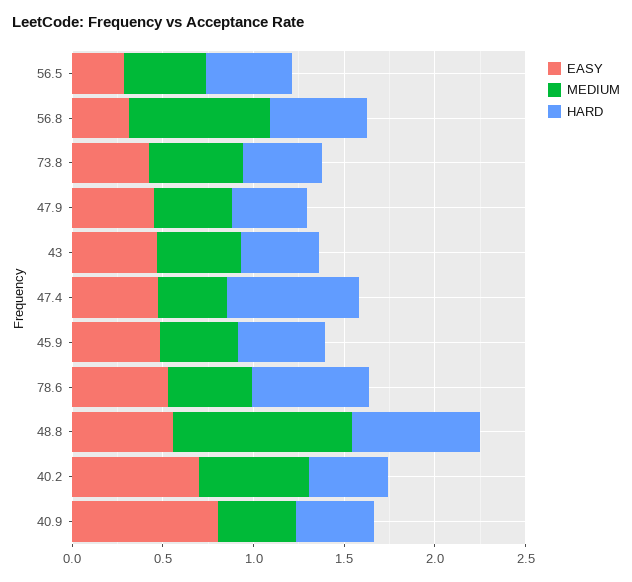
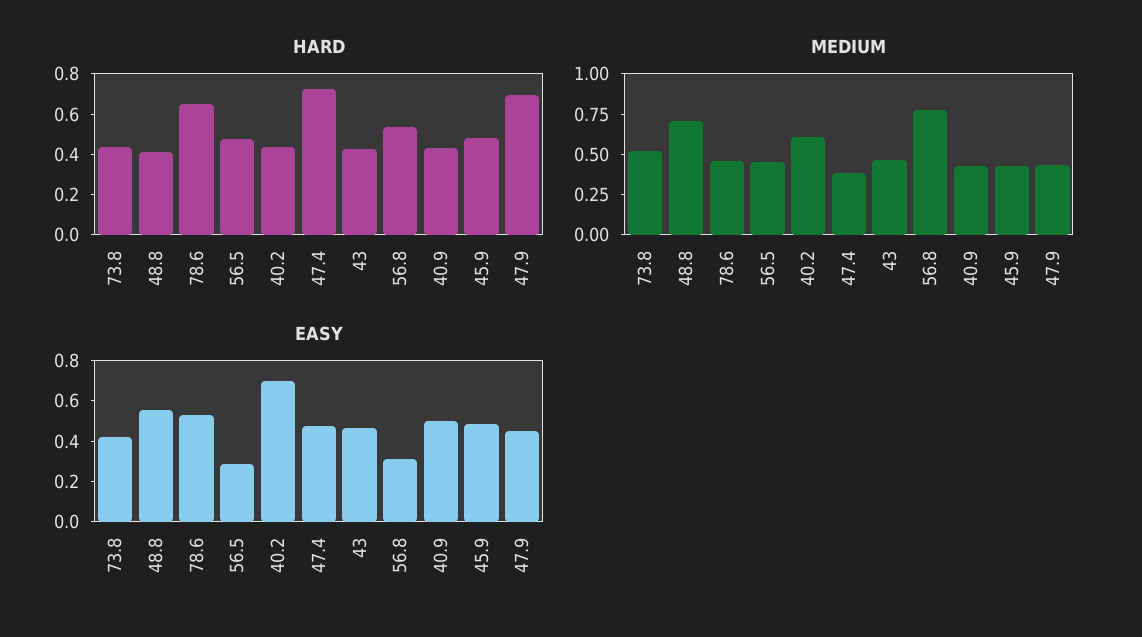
HARD, 47.9: 0.4 -> 0.7
MEDIUM, 48.8: 1 -> 0.7
HARD, 48.8: 0.7 -> 0.4
EASY, 40.9: 0.8 -> 0.5

